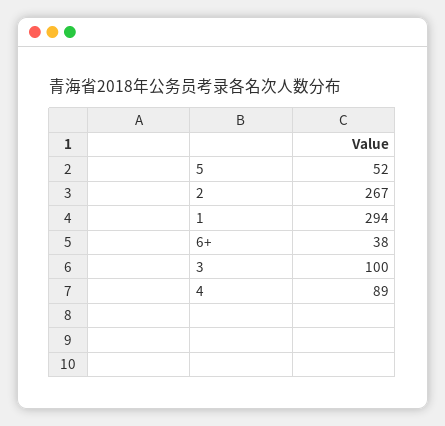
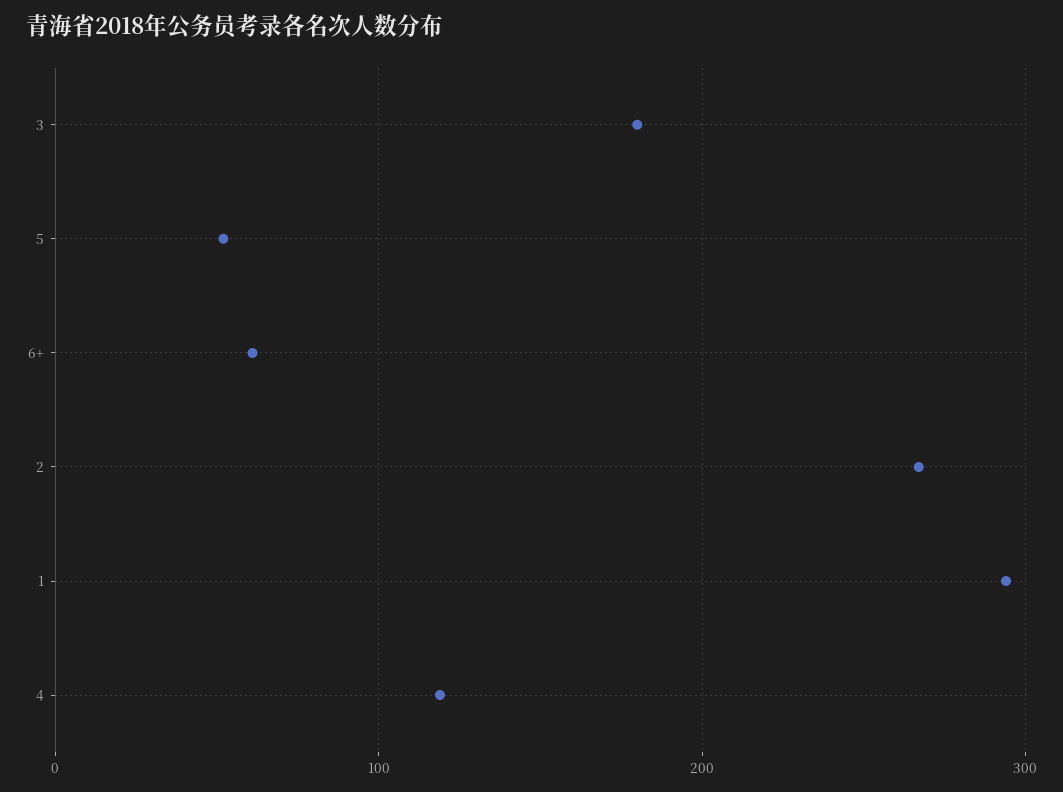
6+: 38 -> 60
3: 100 -> 180
4: 89 -> 120

